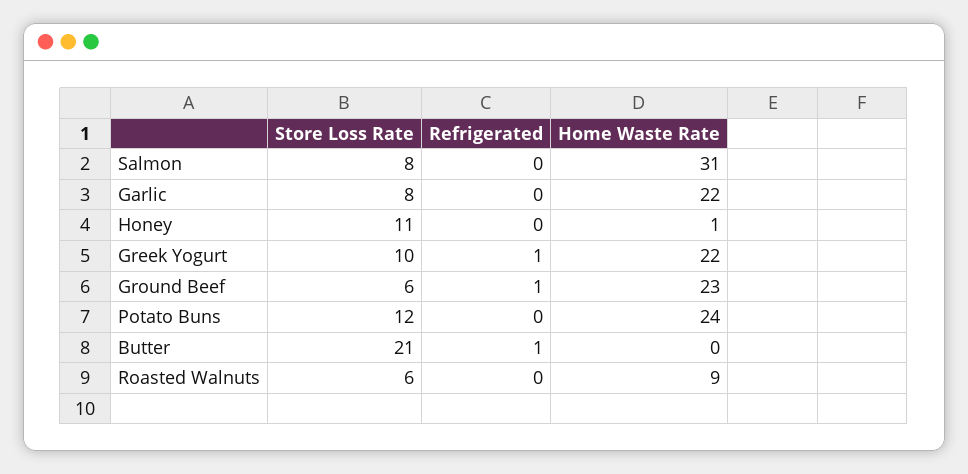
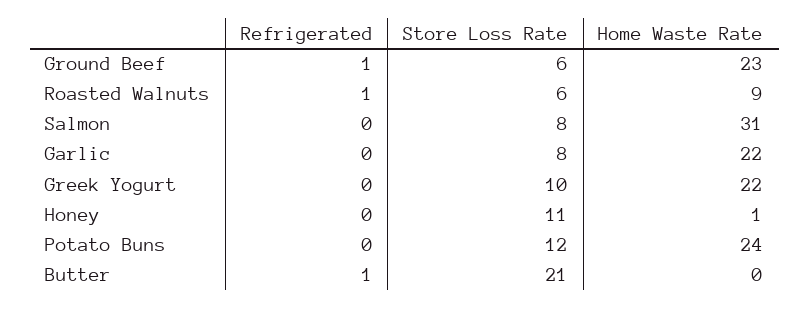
Refrigerated, Greek Yogurt: 1 -> 0
Refrigerated, Roasted Walnuts: 0 -> 1

